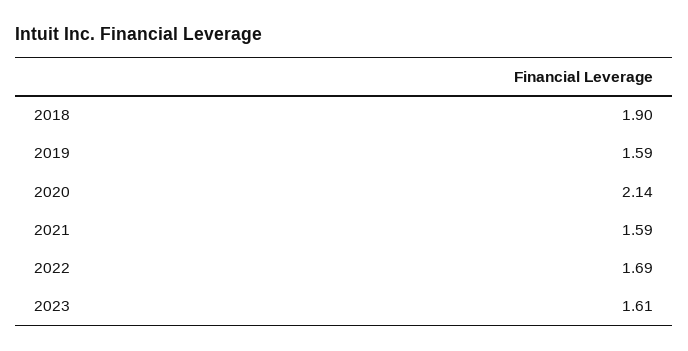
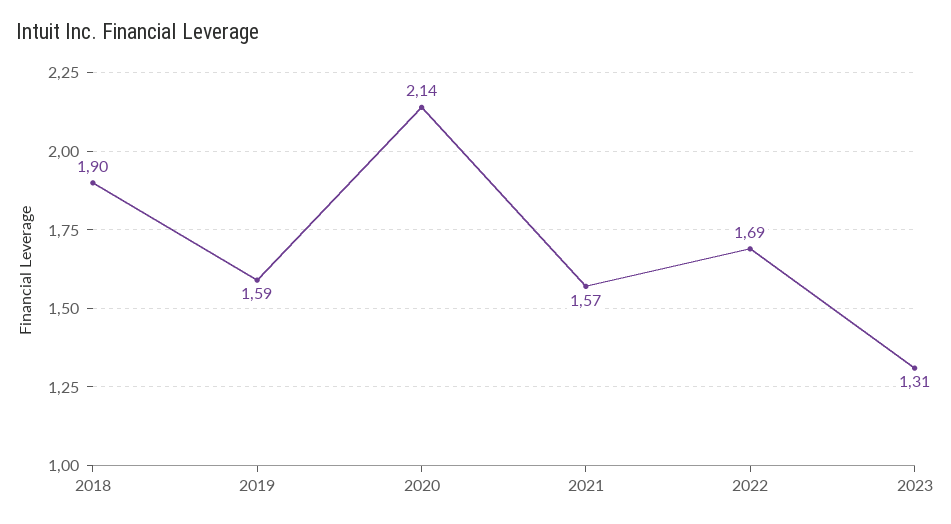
2021: 1.59 -> 1.57
2023: 1.61 -> 1.31

